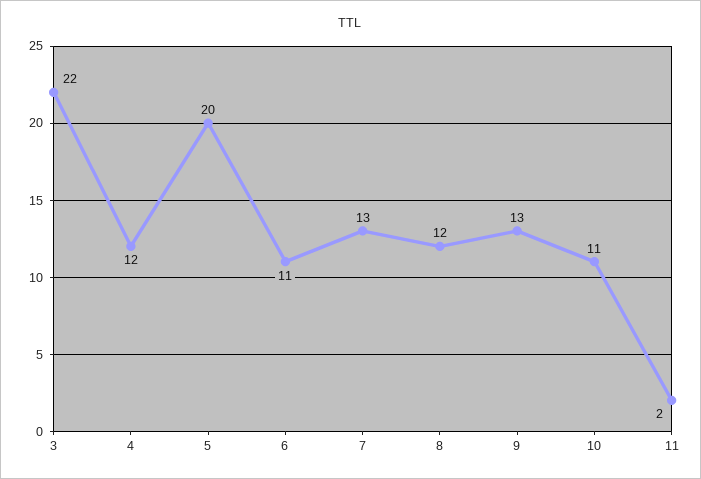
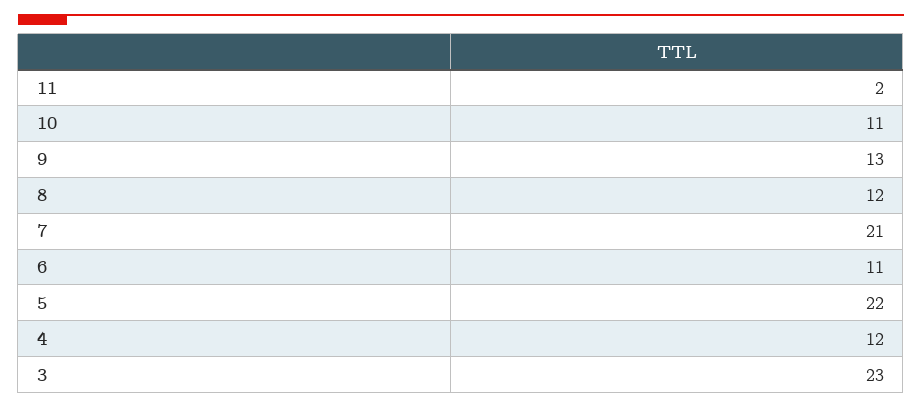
3: 22 -> 23
5: 20 -> 22
7: 13 -> 21

